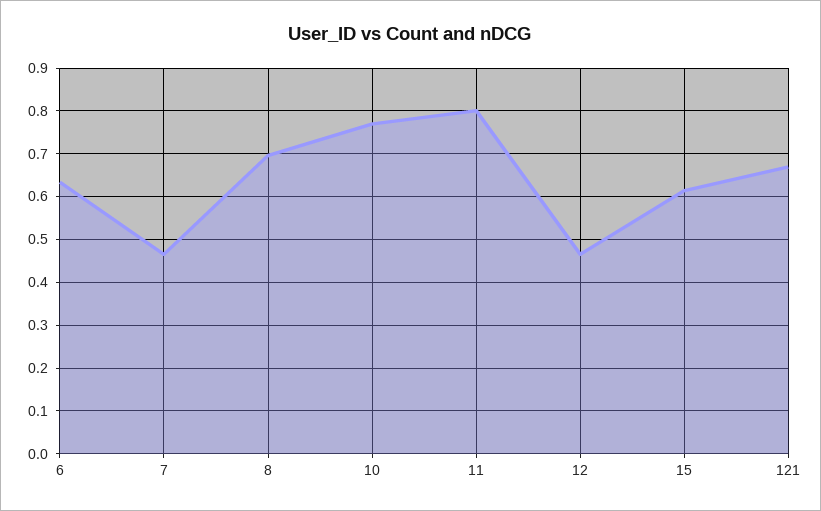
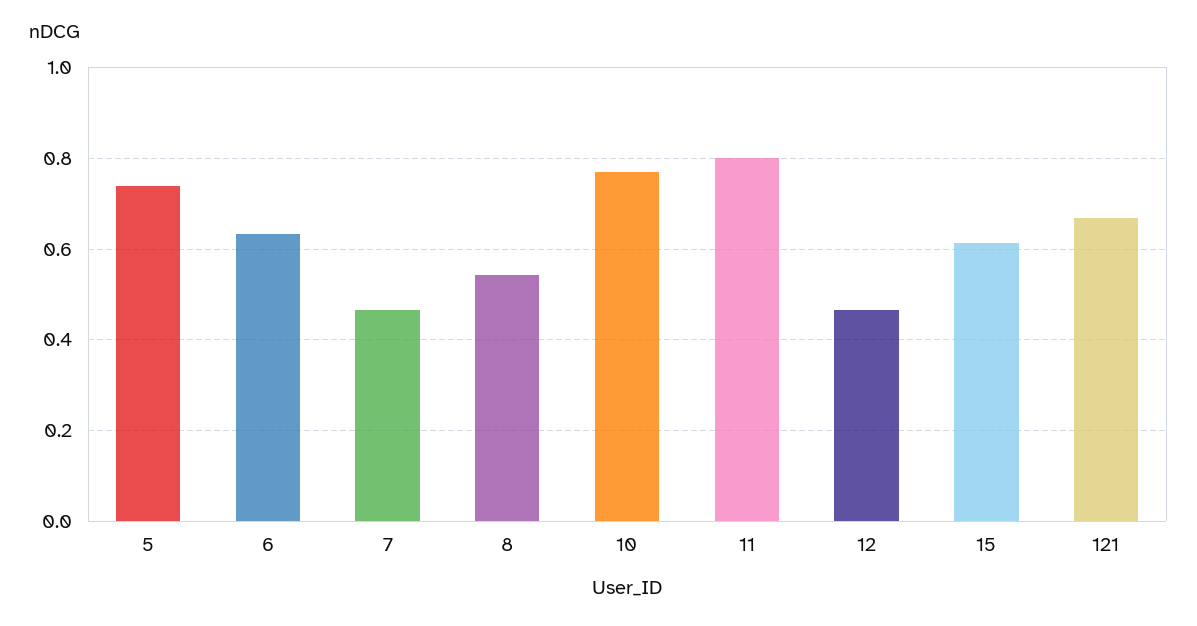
8: 0.7 -> 0.54
5: none -> 0.74

